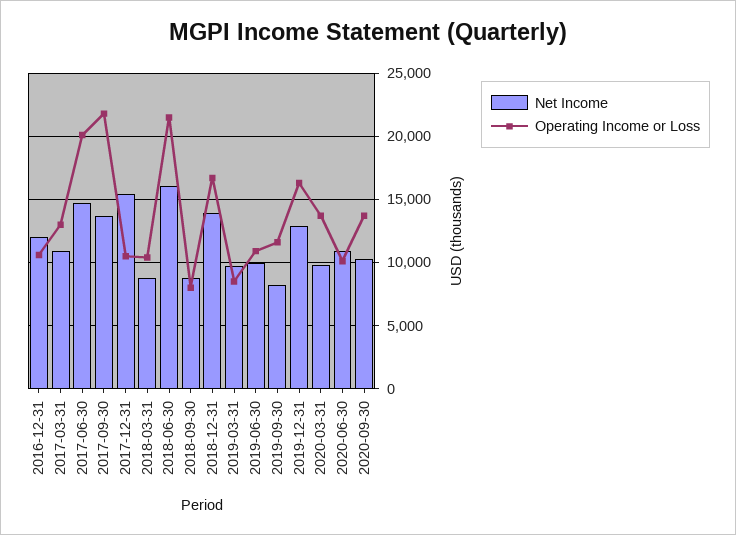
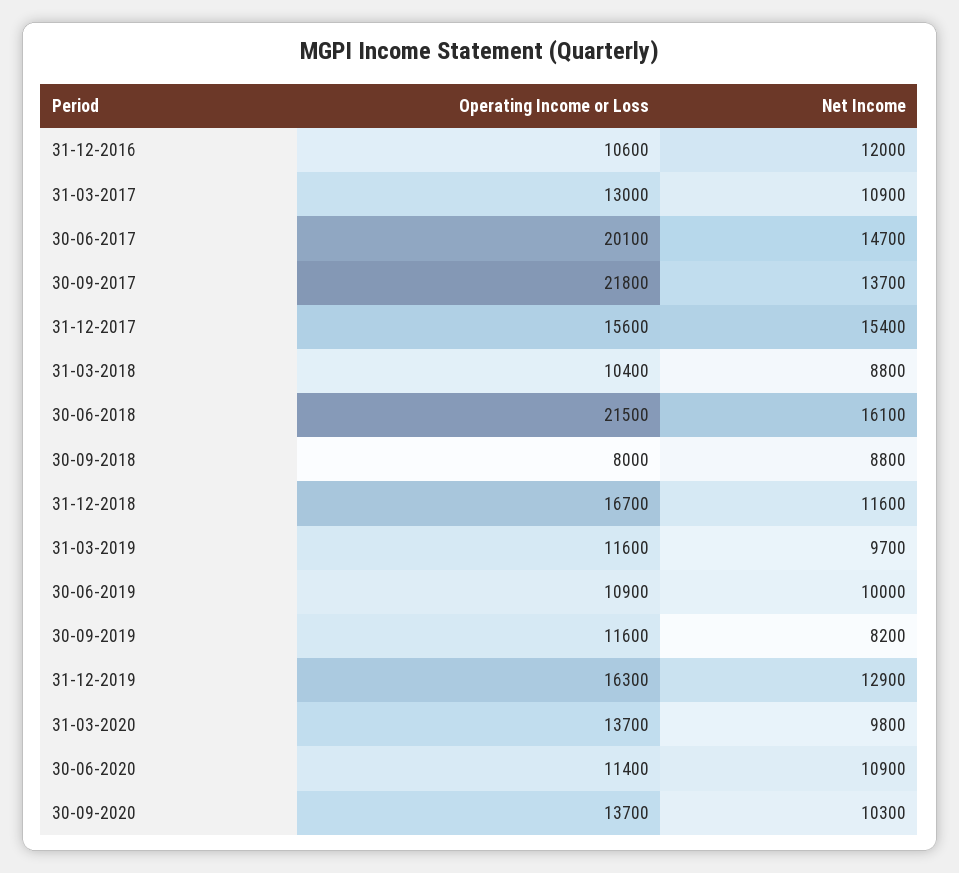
Operating Income or Loss, 2017-12-31: 10500 -> 15600
Net Income, 2018-12-31: 14000 -> 11600
Operating Income or Loss, 2019-03-31: 8500 -> 11600
Operating Income or Loss, 2020-06-30: 10000 -> 11400

